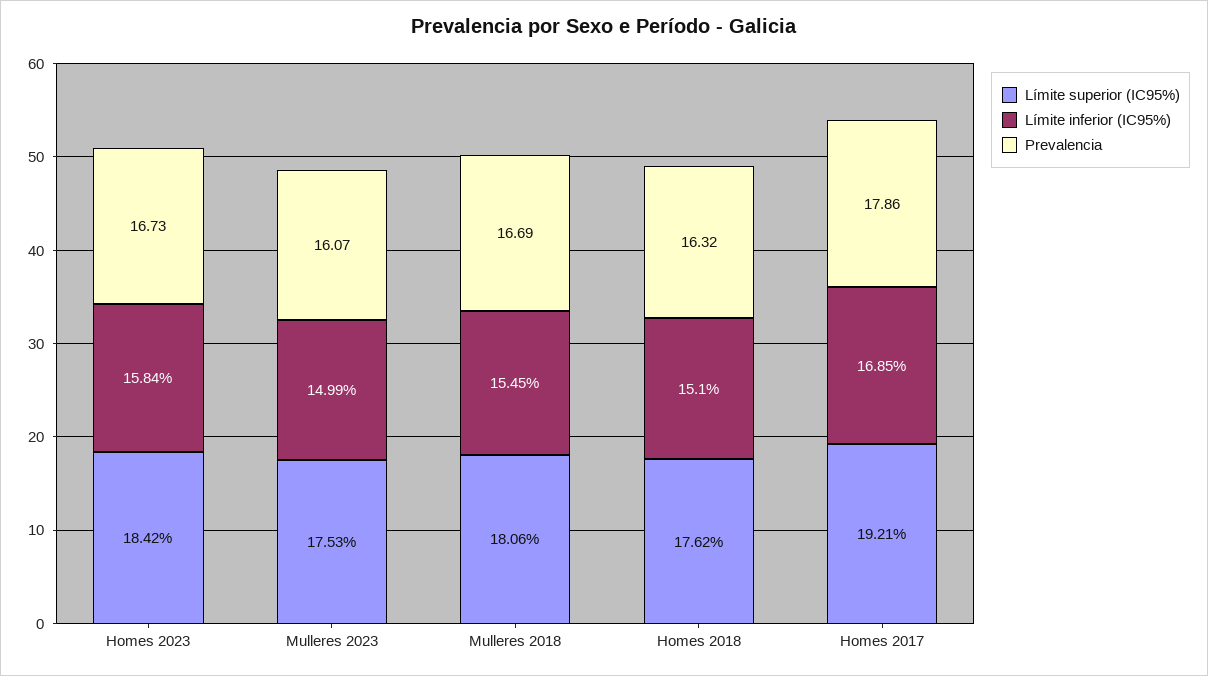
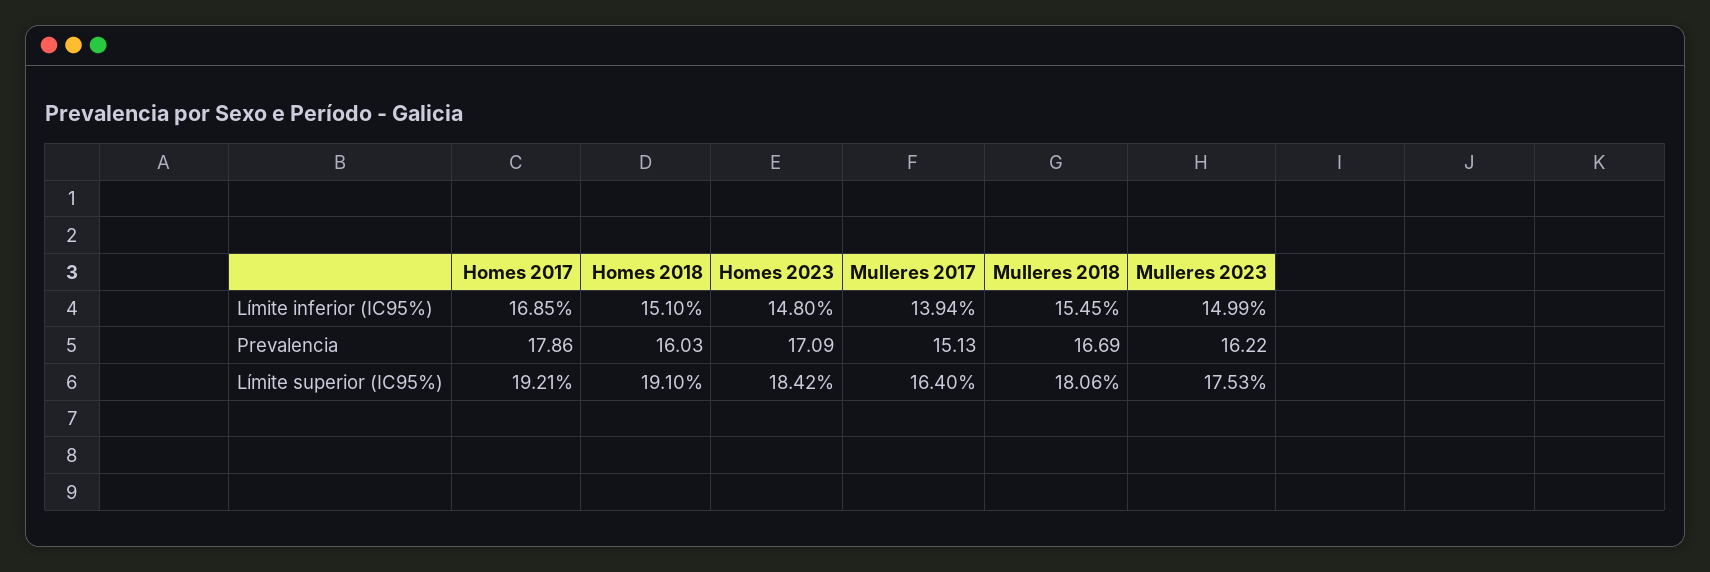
Límite inferior (IC95%), Homes 2023: 15.84 -> 14.8
Prevalencia, Homes 2023: 16.73 -> 17.09
Prevalencia, Mulleres 2023: 16.07 -> 16.22
Límite superior (IC95%), Homes 2018: 17.62 -> 19.1
Prevalencia, Homes 2018: 16.32 -> 16.03
Límite inferior (IC95%), Mulleres 2017: none -> 13.94
Prevalencia, Mulleres 2017: none -> 15.13
Límite superior (IC95%), Mulleres 2017: none -> 16.4

